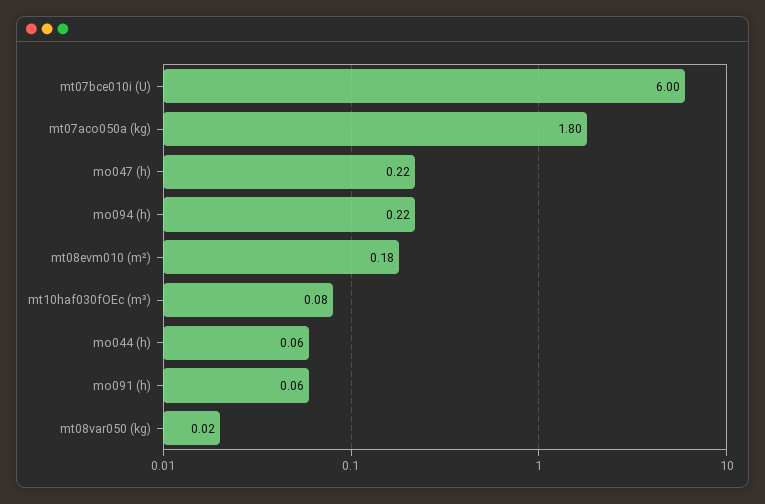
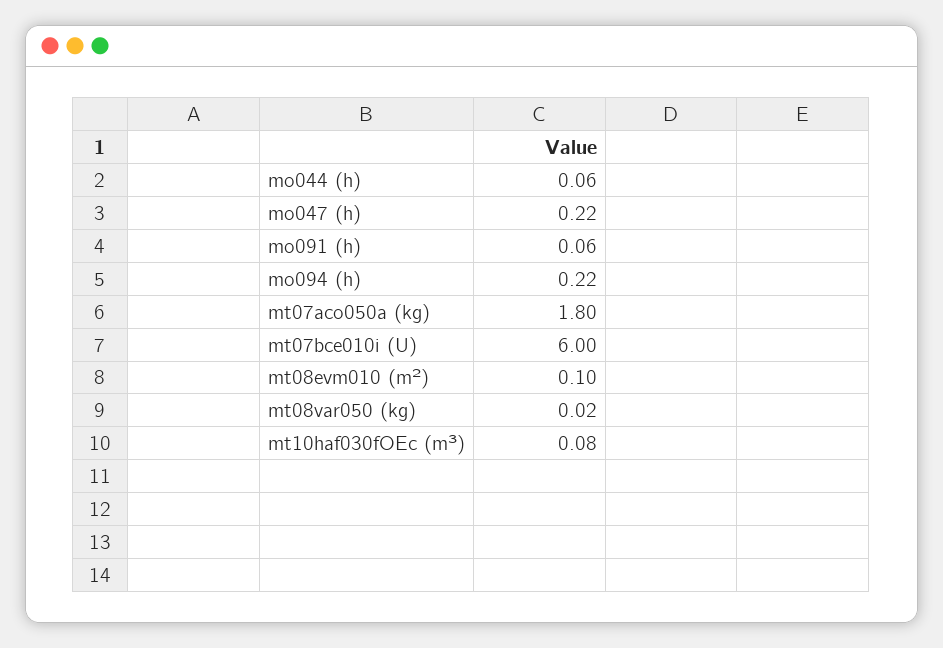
mt08evm010 (m²): 0.18 -> 0.1

